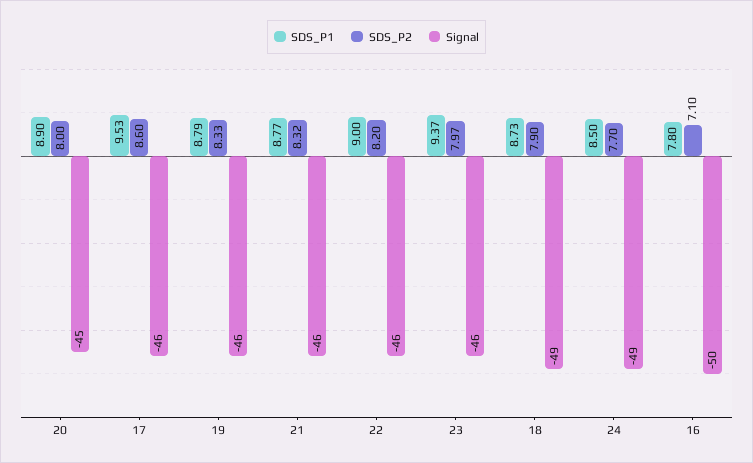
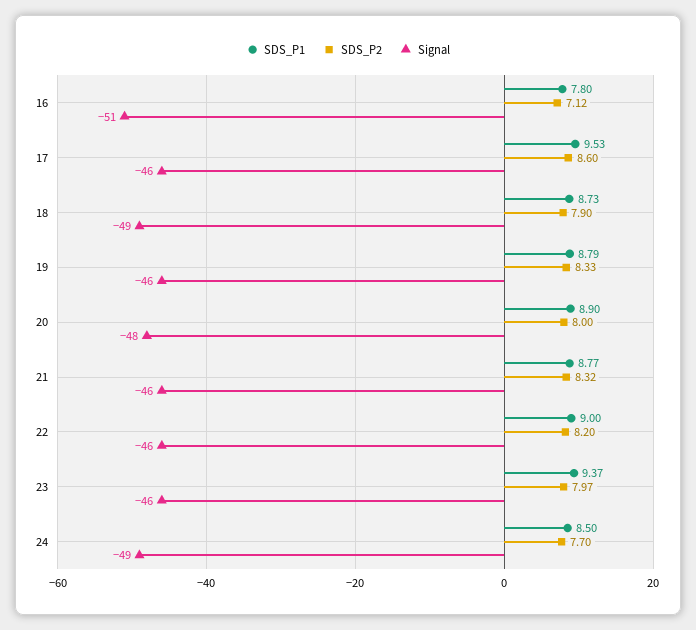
Signal, 20: -45 -> -48
SDS_P2, 16: 7.1 -> 7.12
Signal, 16: -50 -> -51

